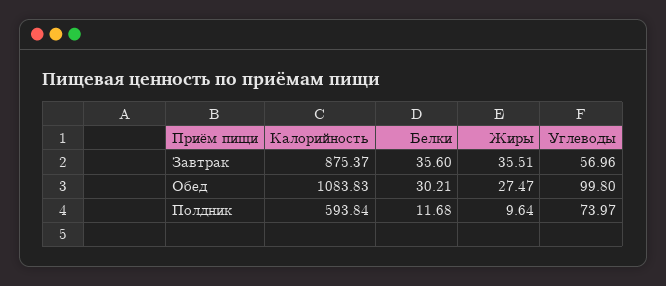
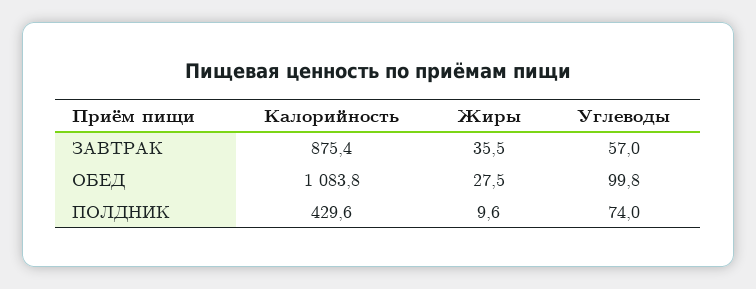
Белки, Завтрак: 35.6 -> none
Белки, Обед: 30.21 -> none
Калорийность, Полдник: 593.84 -> 429.6
Белки, Полдник: 11.68 -> none

